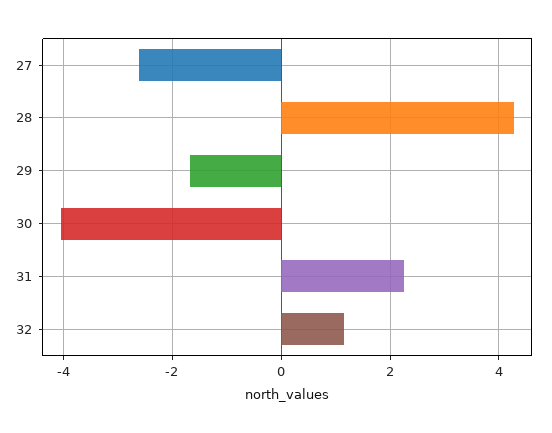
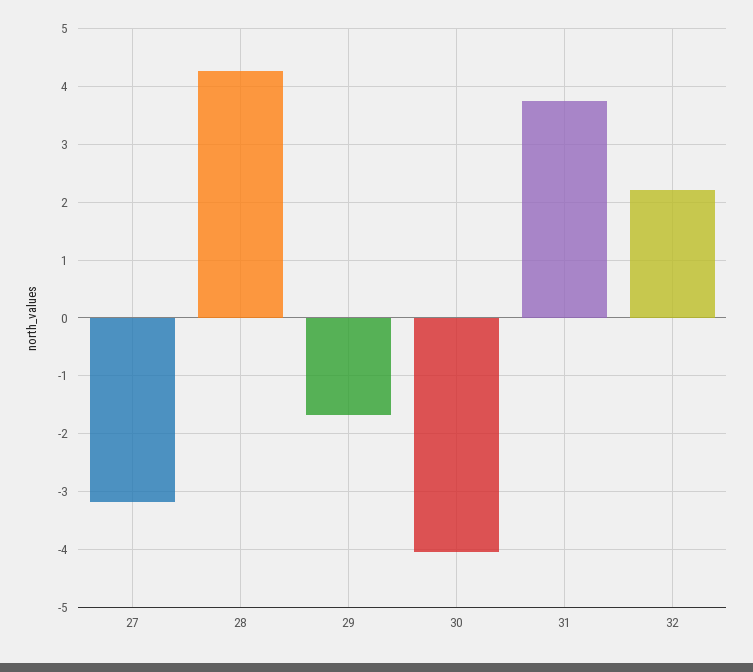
27: -2.6 -> -3.2
31: 2.2 -> 3.8
32: 1.2 -> 2.2

